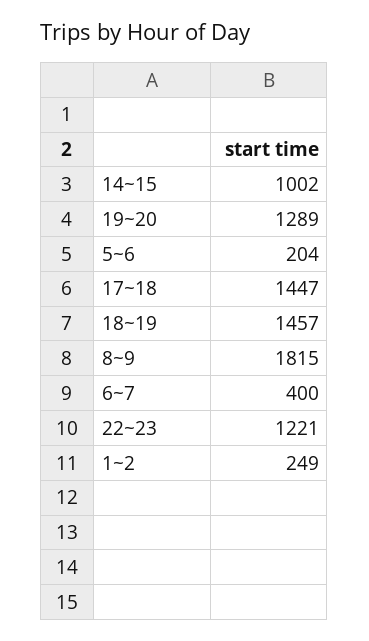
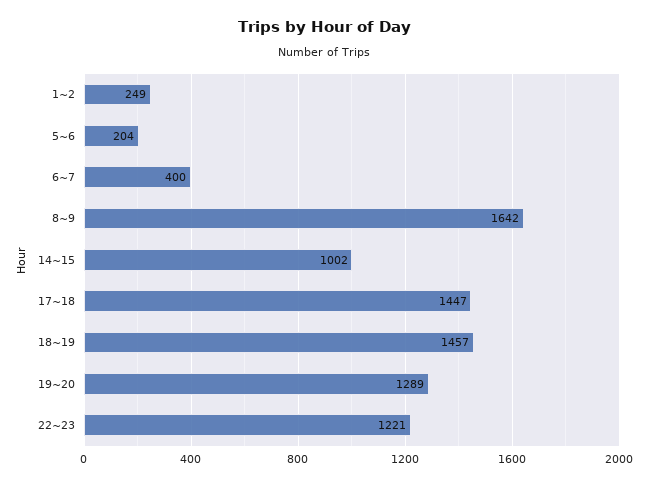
8~9: 1815 -> 1642

